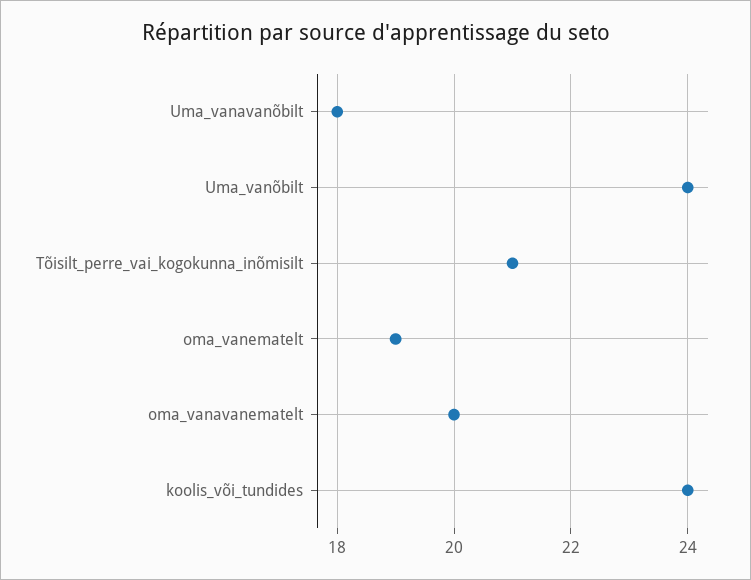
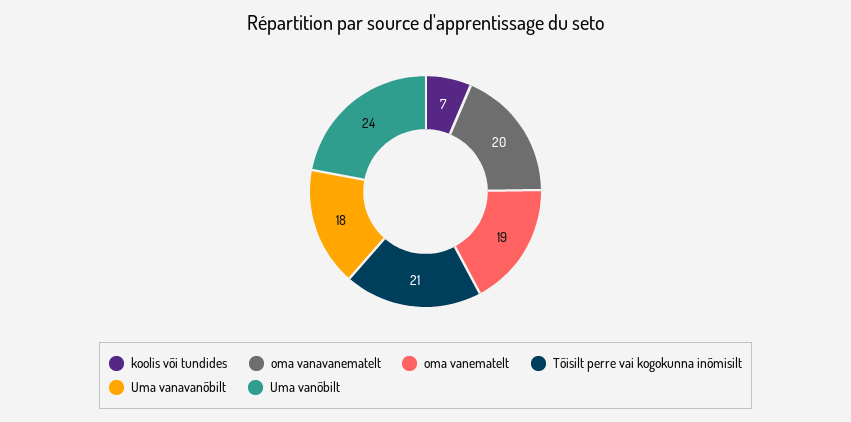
koolis_või_tundides: 24 -> 7

